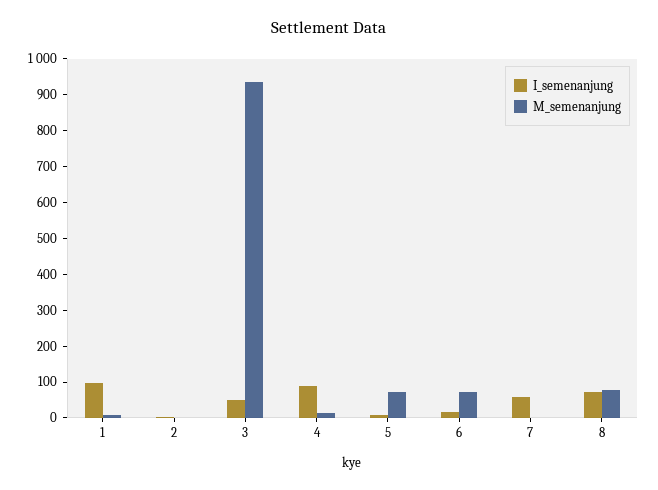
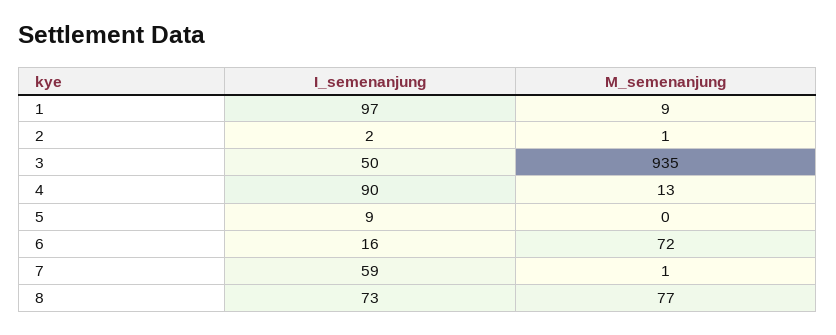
M_semenanjung, 5: 75 -> 0

